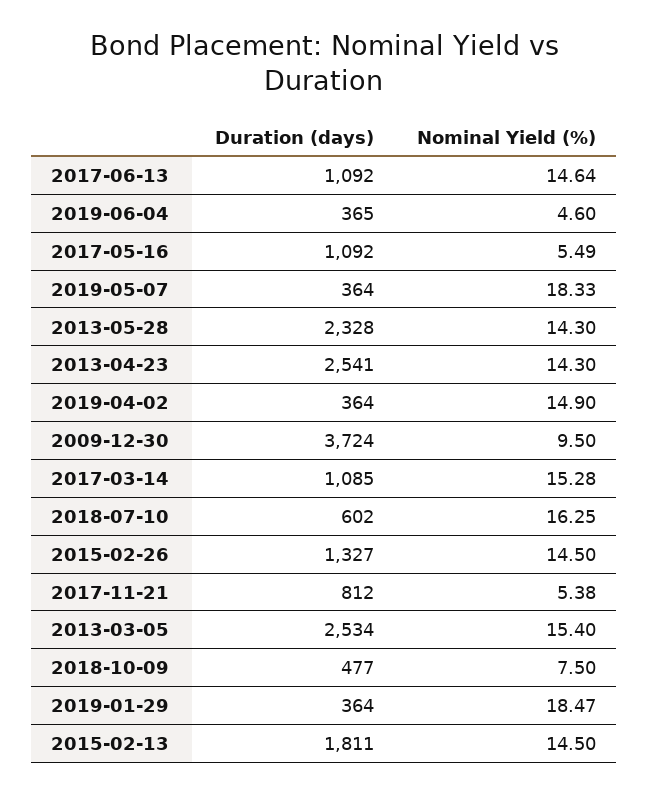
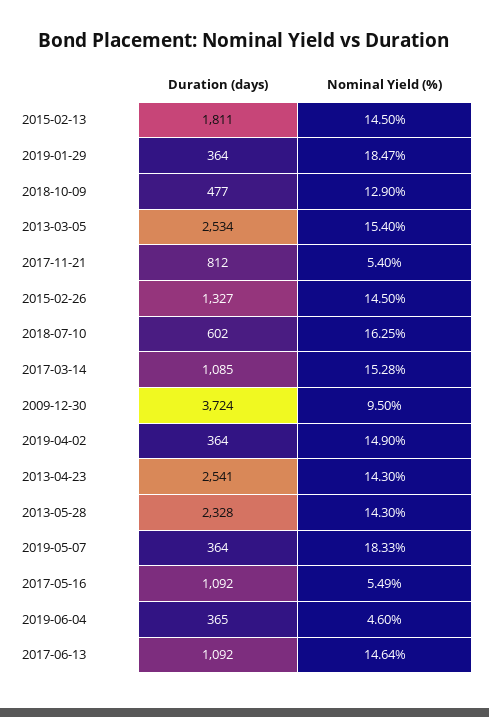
Nominal Yield (%), 2017-11-21: 5.38 -> 5.4
Nominal Yield (%), 2018-10-09: 7.5 -> 12.9

